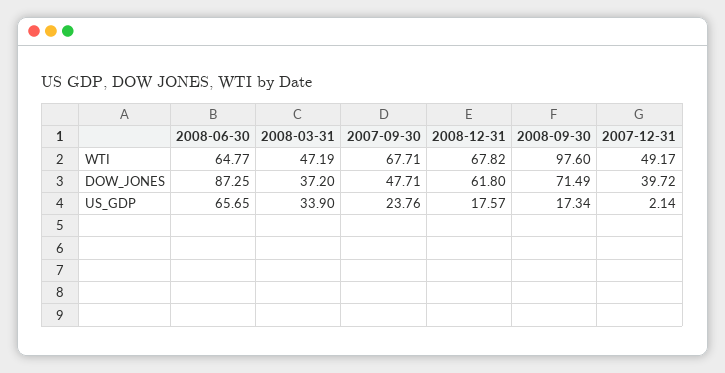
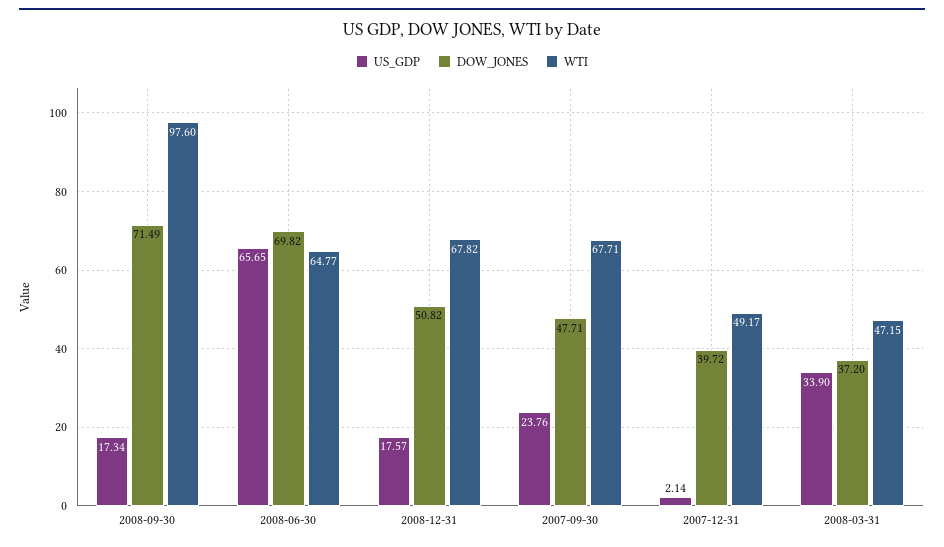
WTI, 2008-03-31: 47.19 -> 47.15
DOW_JONES, 2008-06-30: 87.25 -> 69.82
DOW_JONES, 2008-12-31: 61.8 -> 50.82

